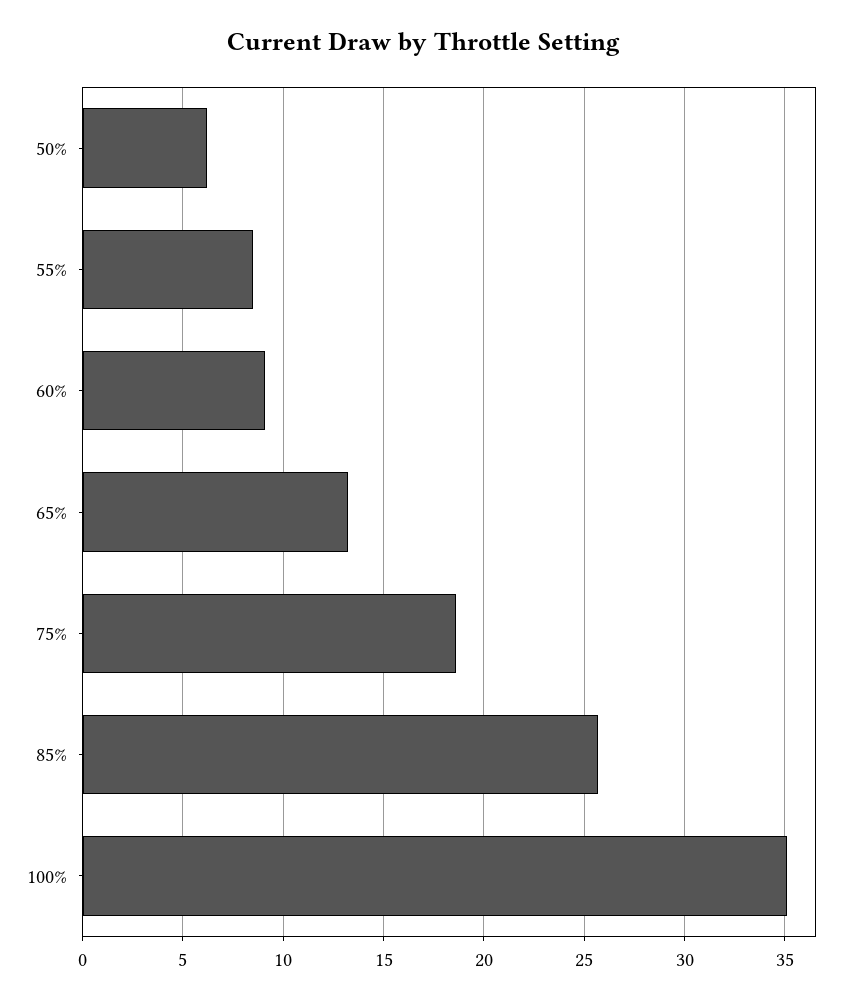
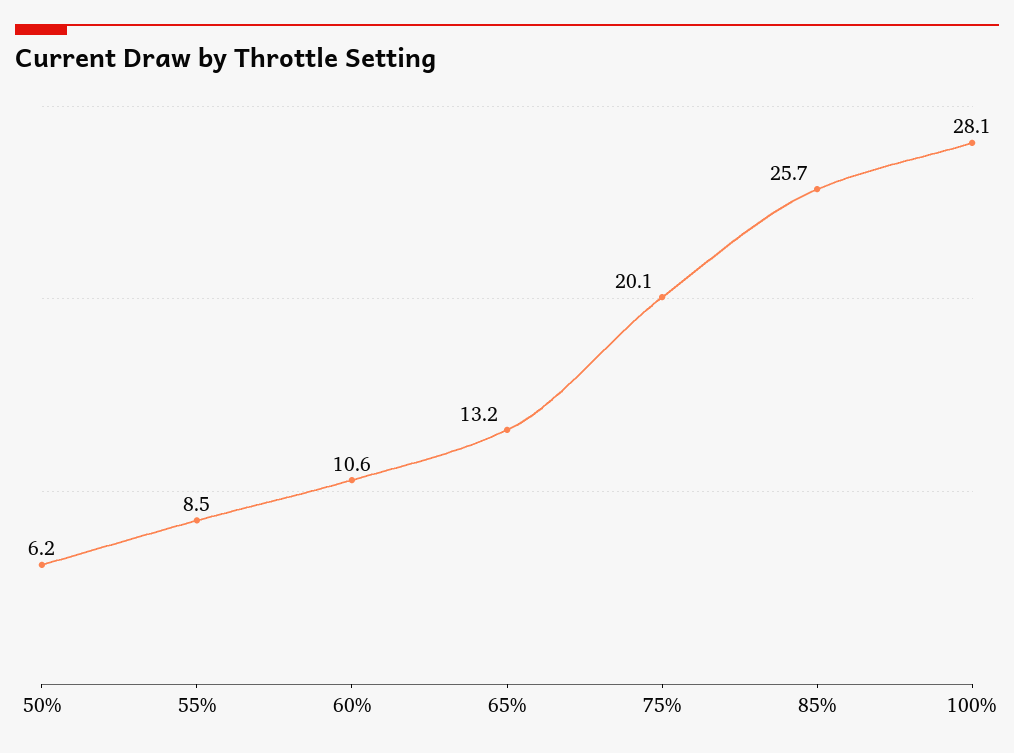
60%: 9 -> 10.6
75%: 18.5 -> 20.1
100%: 35 -> 28.1

